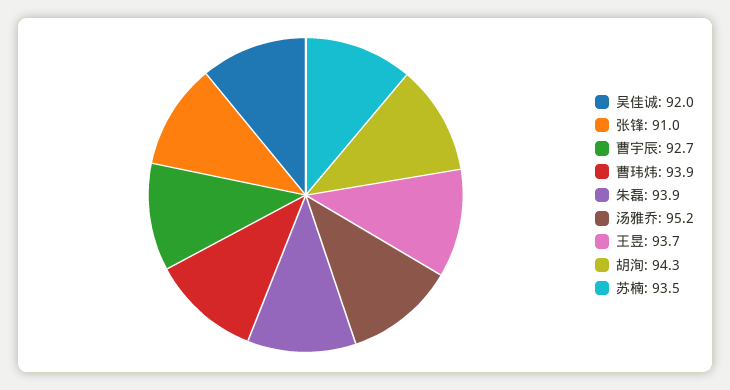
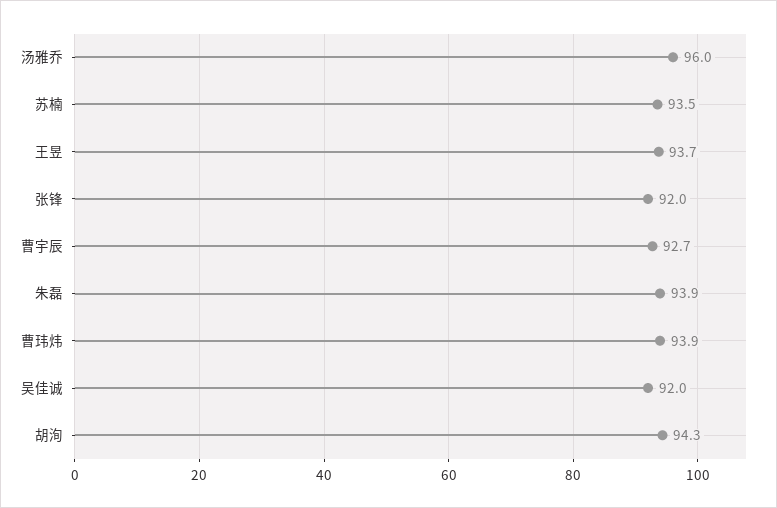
张锋: 91 -> 92
汤雅乔: 95.2 -> 96

